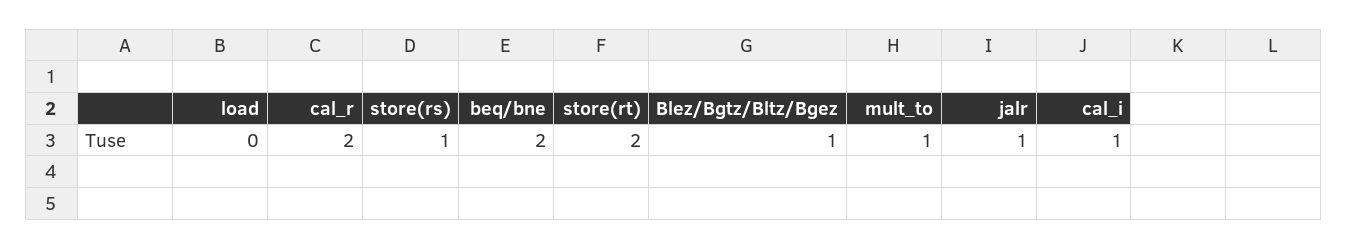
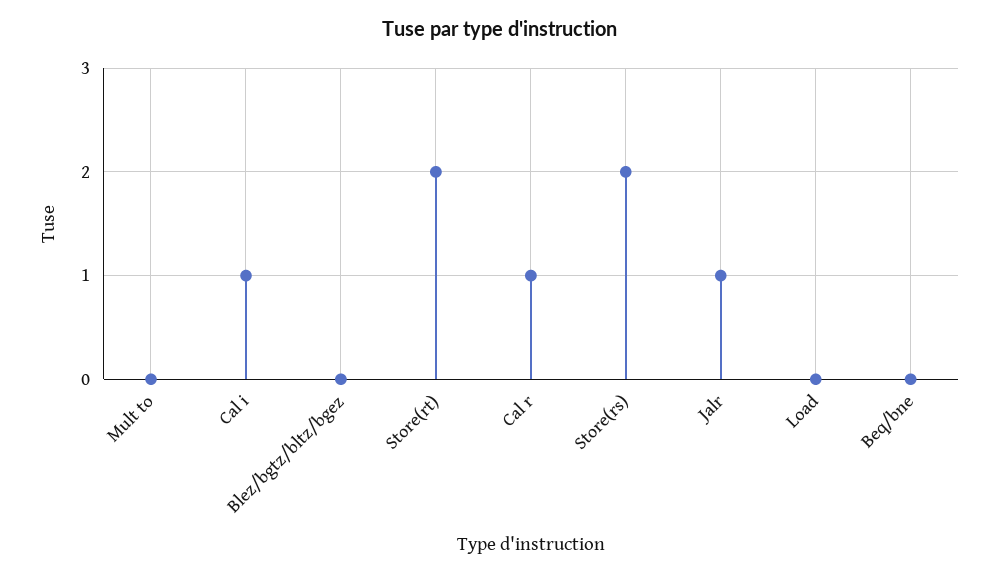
cal_r: 2 -> 1
store(rs): 1 -> 2
beq/bne: 2 -> 0
Blez/Bgtz/Bltz/Bgez: 1 -> 0
mult_to: 1 -> 0

